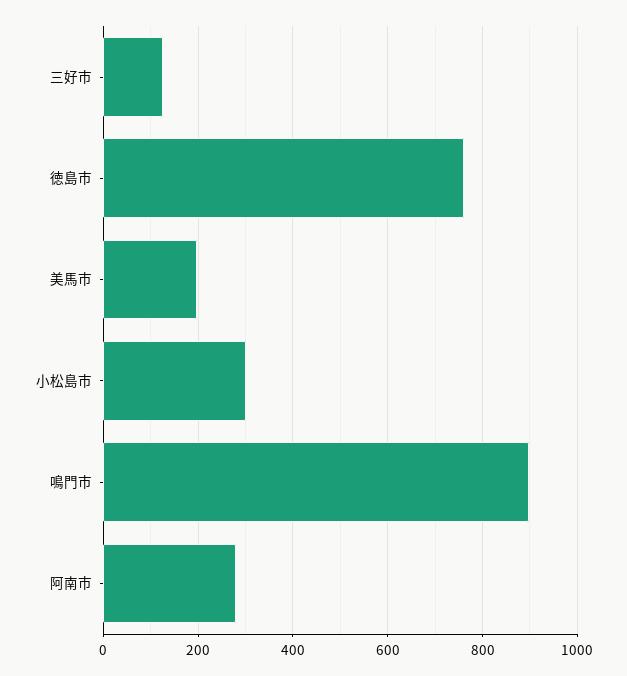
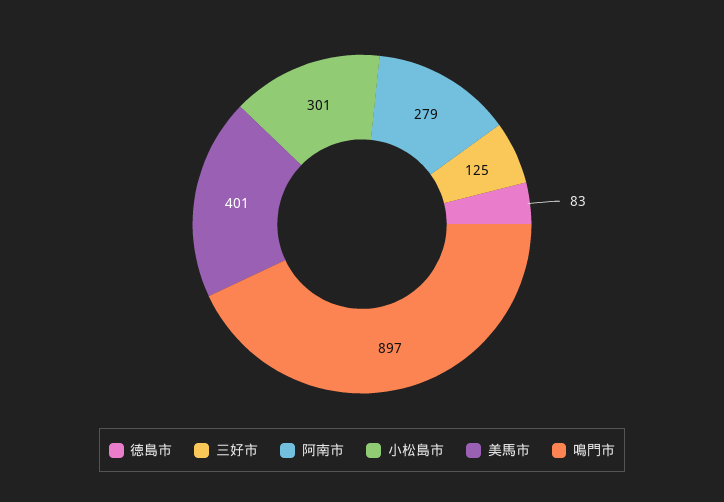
徳島市: 760 -> 83
美馬市: 200 -> 401

